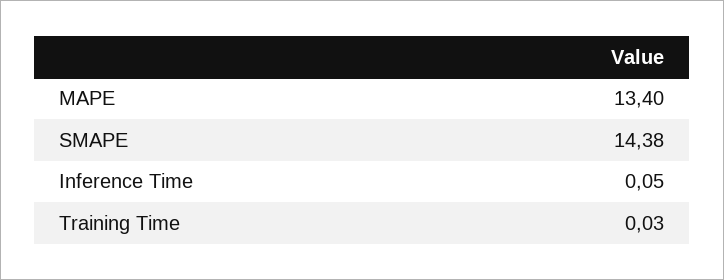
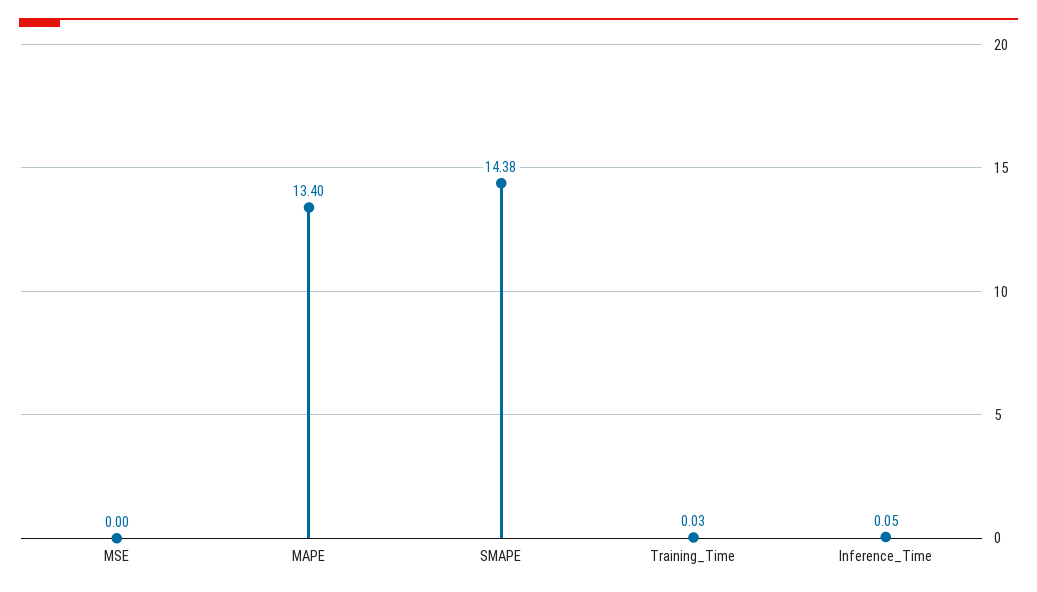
MSE: none -> 0

